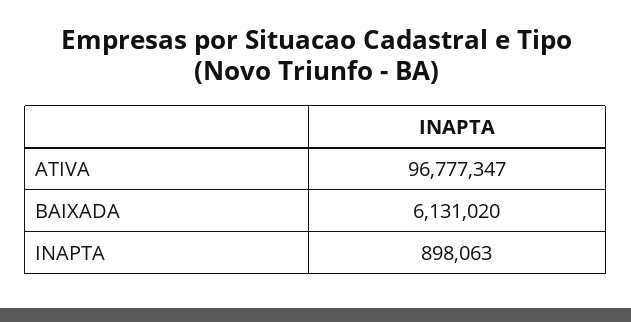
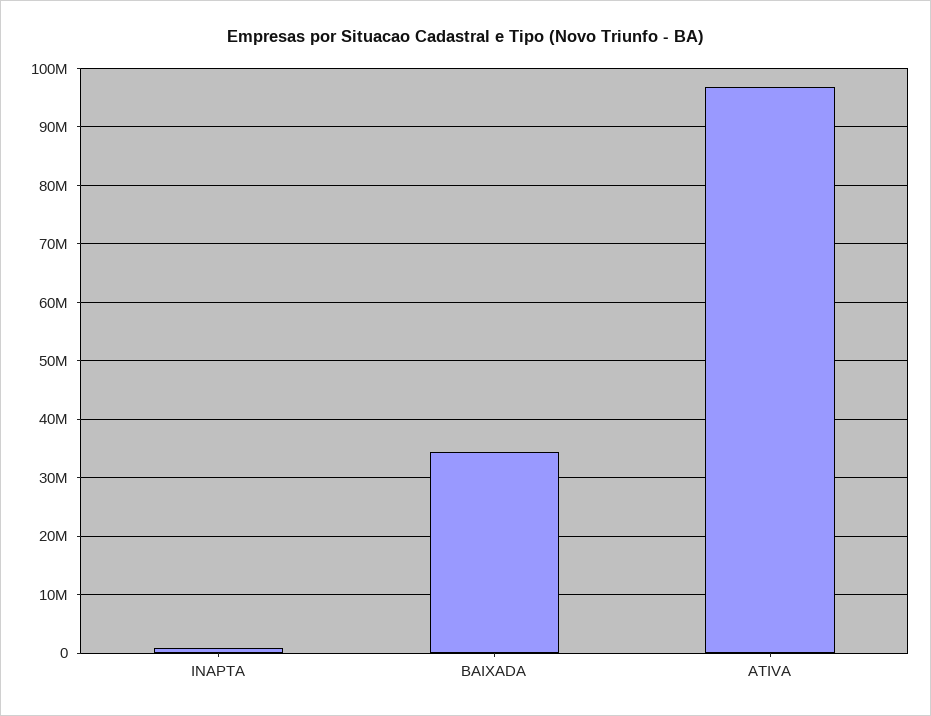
BAIXADA: 6131020 -> 34000000

